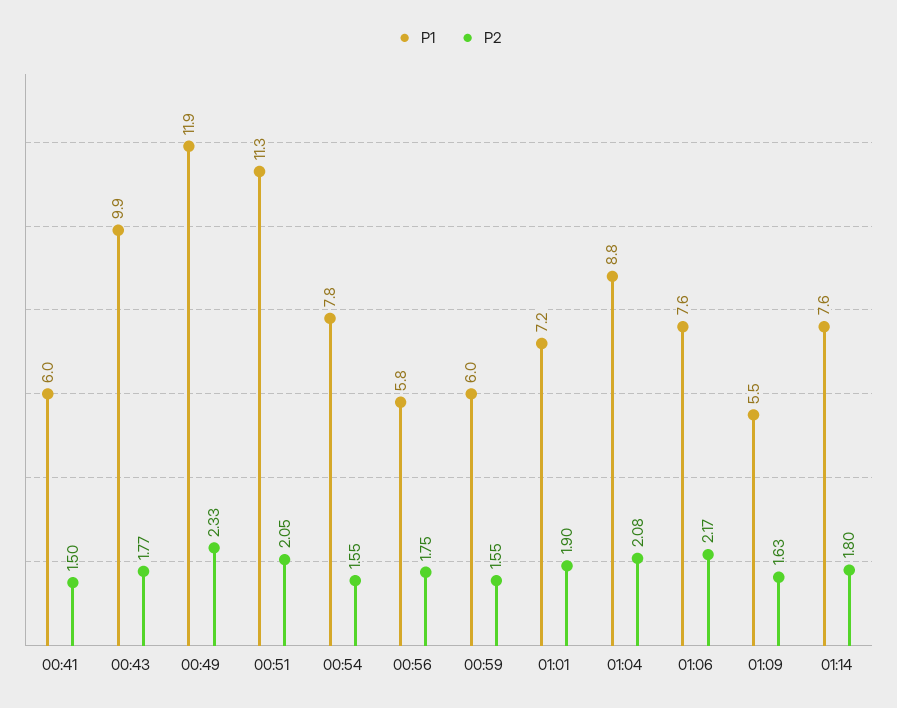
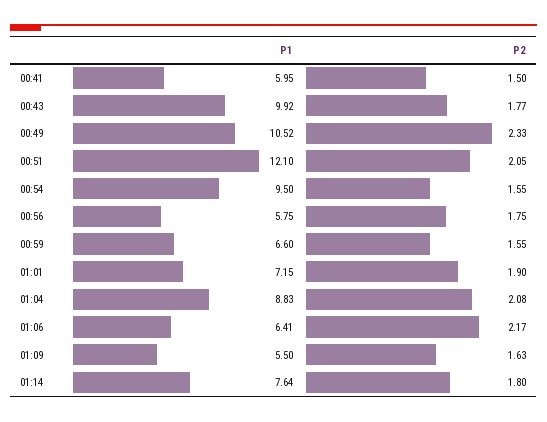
P1, 00:49: 11.9 -> 10.52
P1, 00:51: 11.3 -> 12.1
P1, 00:54: 7.8 -> 9.5
P1, 00:59: 6 -> 6.6
P1, 01:06: 7.6 -> 6.41

